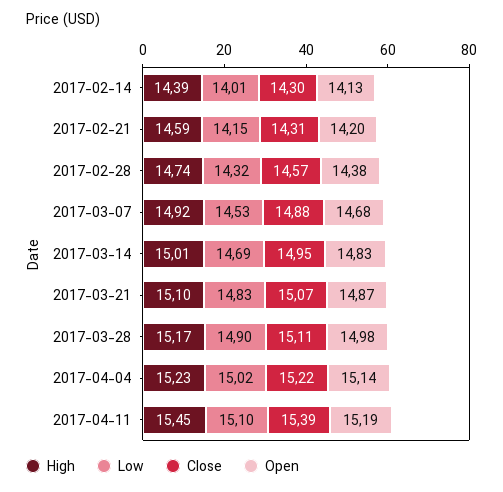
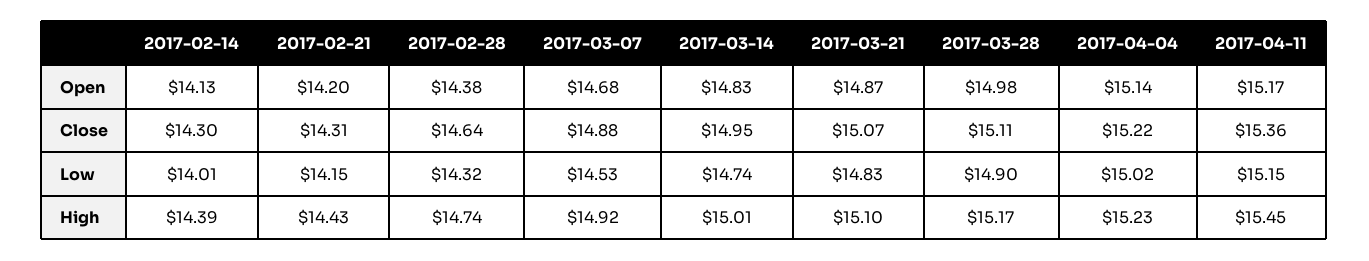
High, 2017-02-21: 14.59 -> 14.43
Close, 2017-02-28: 14.57 -> 14.64
Low, 2017-03-14: 14.69 -> 14.74
Low, 2017-04-11: 15.1 -> 15.15
Close, 2017-04-11: 15.39 -> 15.36
Open, 2017-04-11: 15.19 -> 15.17

